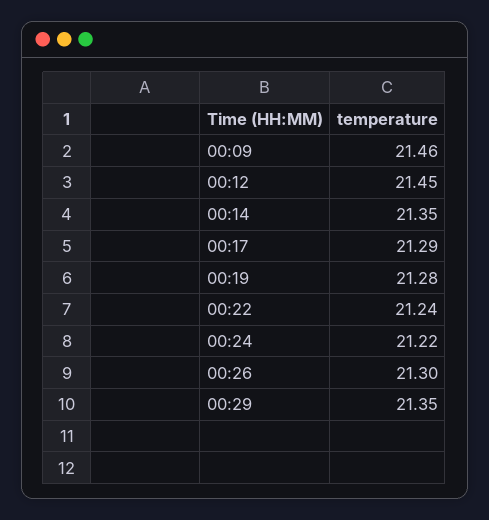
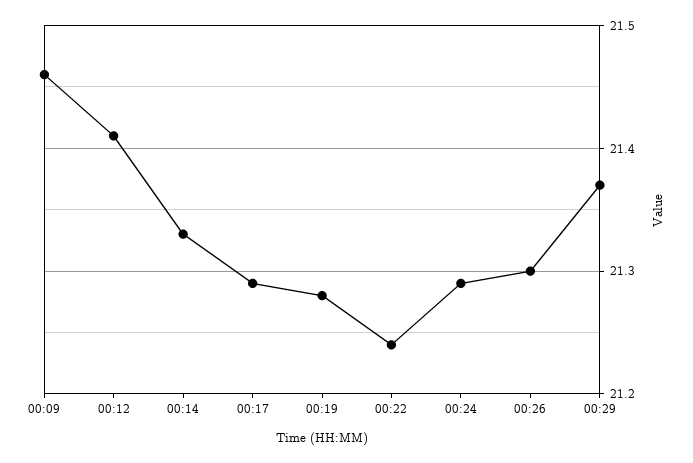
00:12: 21.45 -> 21.41
00:14: 21.35 -> 21.33
00:24: 21.22 -> 21.29
00:29: 21.35 -> 21.37

